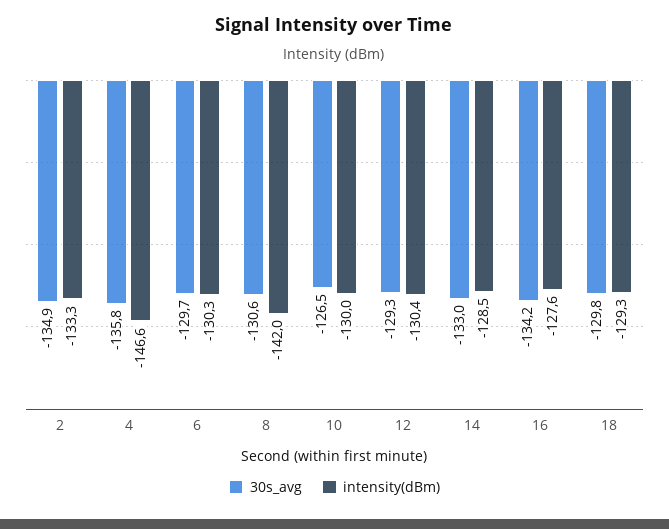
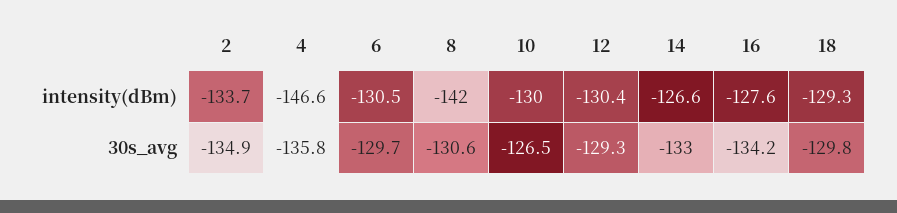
intensity(dBm), 2: -133.3 -> -133.7
intensity(dBm), 6: -130.3 -> -130.5
intensity(dBm), 14: -128.5 -> -126.6

